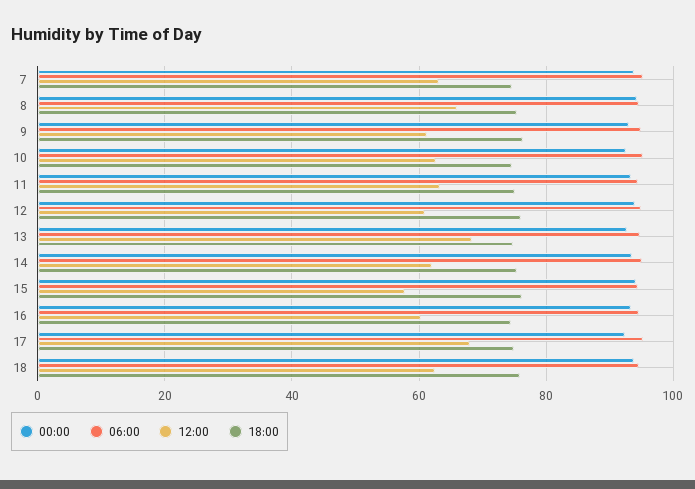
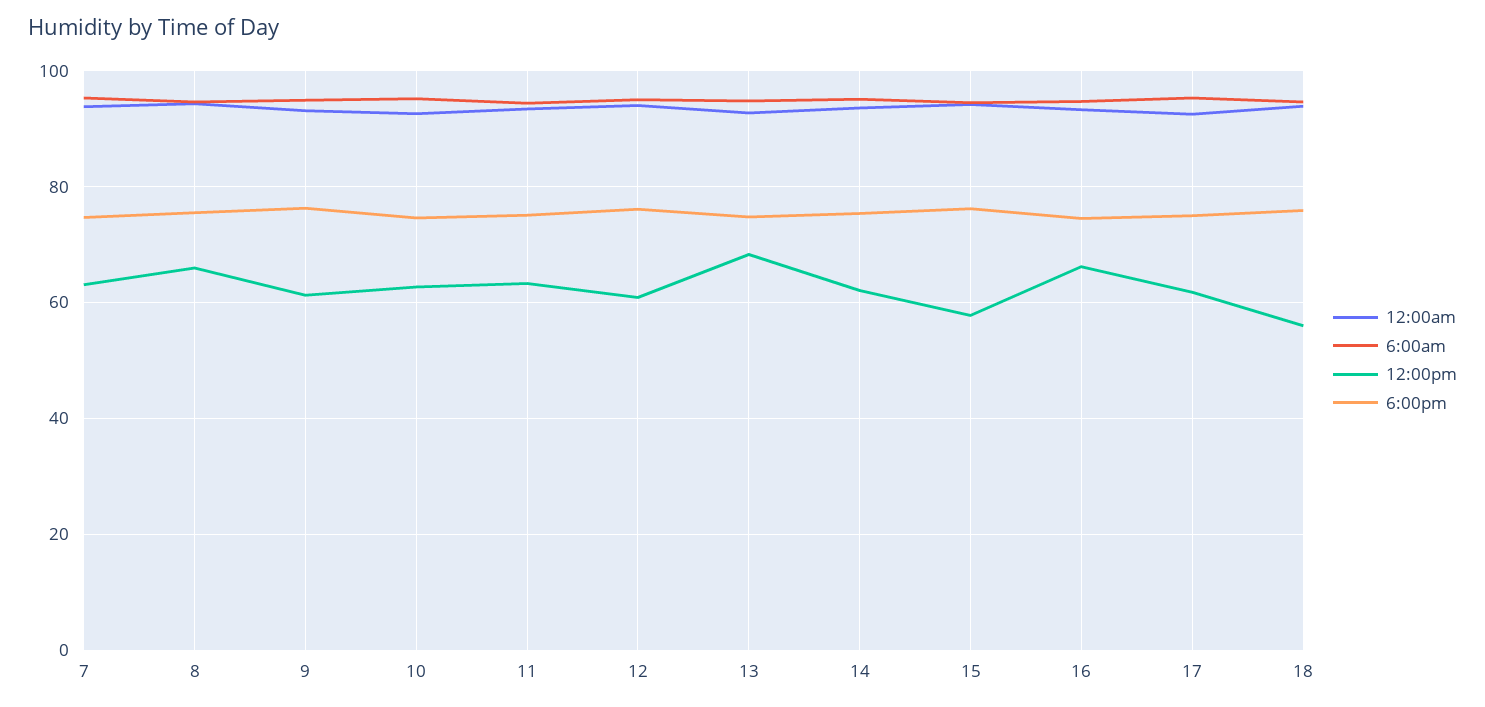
12:00, 16: 60 -> 66
12:00, 17: 68 -> 62
12:00, 18: 62 -> 56

